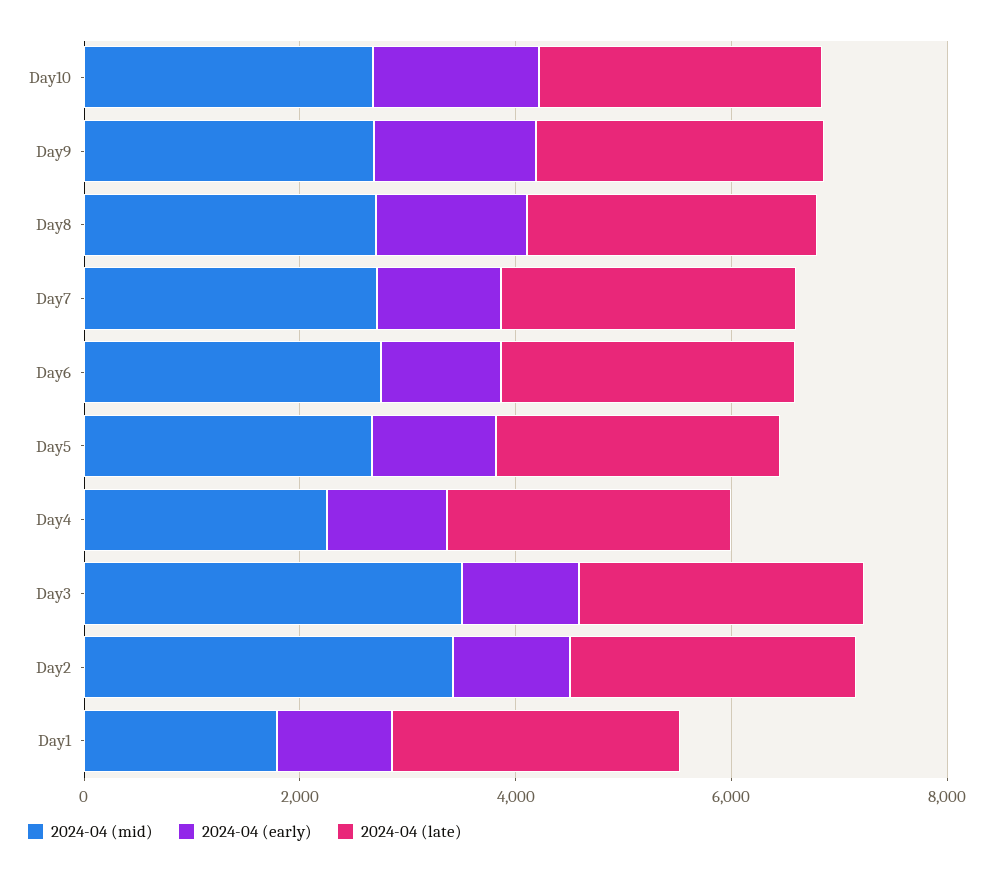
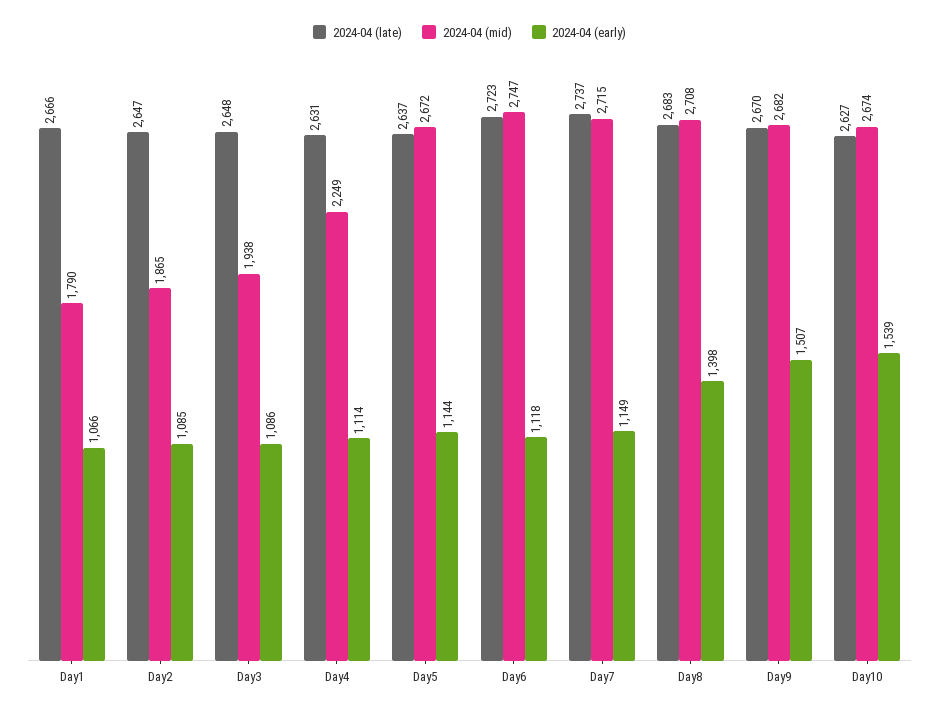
2024-04 (mid), Day3: 3500 -> 1938
2024-04 (mid), Day2: 3500 -> 1865

